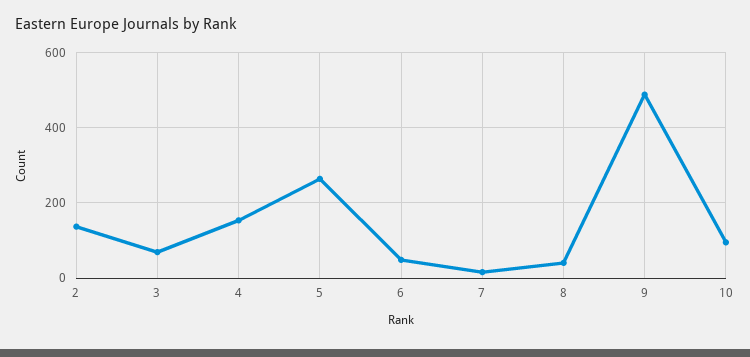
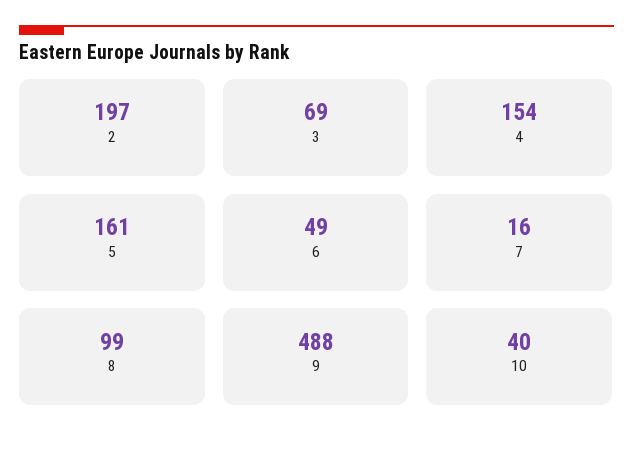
2: 140 -> 197
5: 260 -> 161
8: 40 -> 99
10: 100 -> 40

